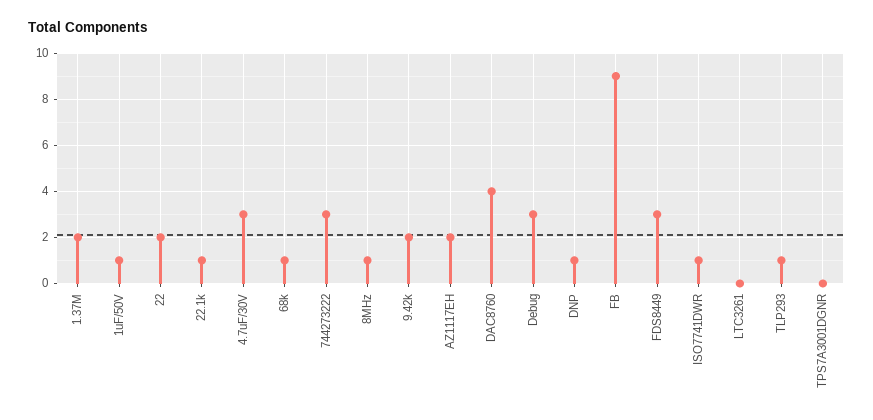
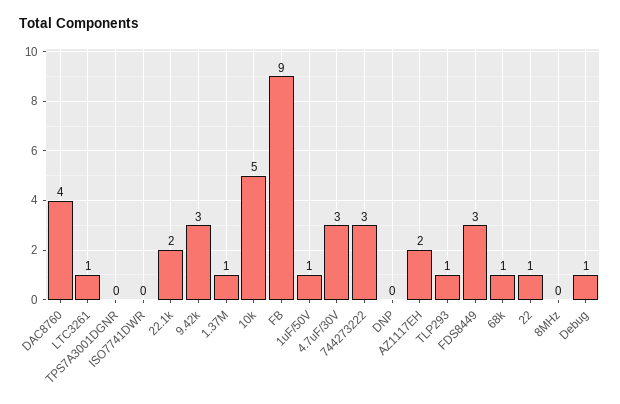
1.37M: 2 -> 1
22: 2 -> 1
22.1k: 1 -> 2
8MHz: 1 -> 0
9.42k: 2 -> 3
Debug: 3 -> 1
DNP: 1 -> 0
ISO7741DWR: 1 -> 0
LTC3261: 0 -> 1
10k: none -> 5

